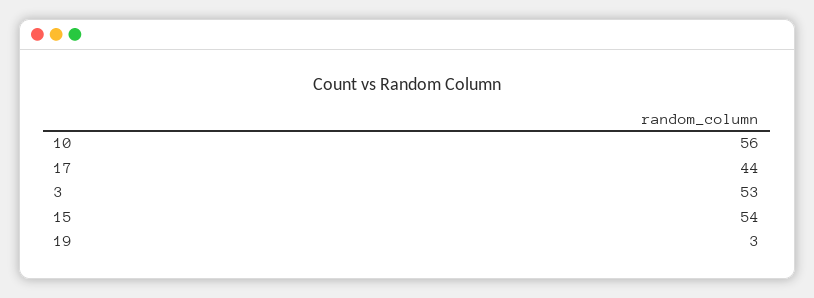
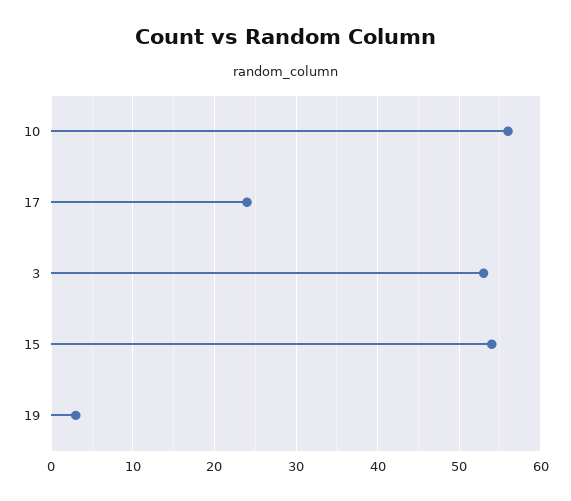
17: 44 -> 24

